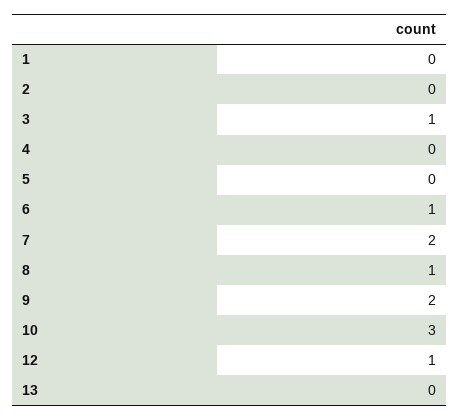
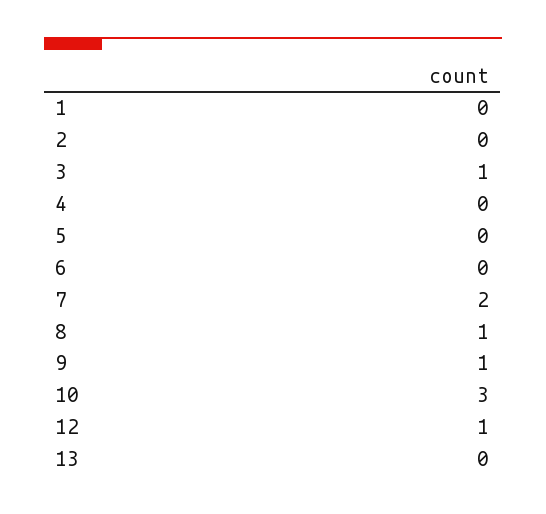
6: 1 -> 0
9: 2 -> 1

